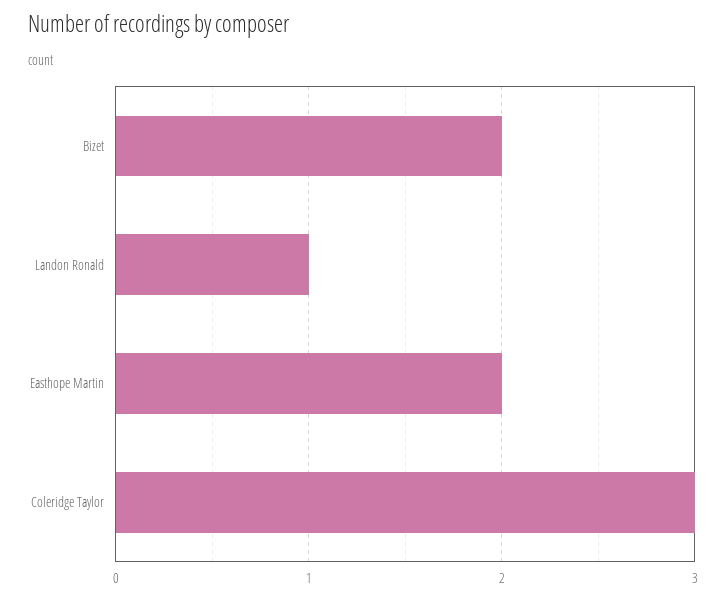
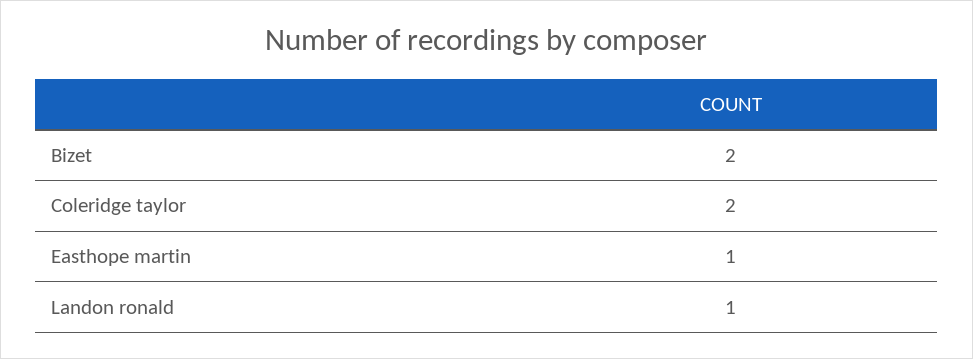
Easthope Martin: 2 -> 1
Coleridge Taylor: 3 -> 2

